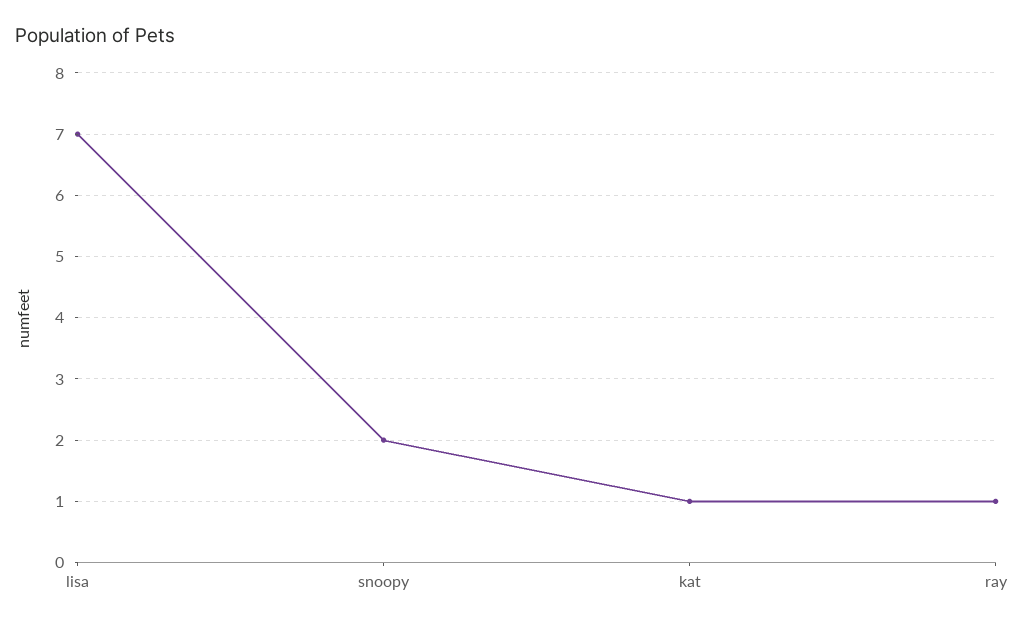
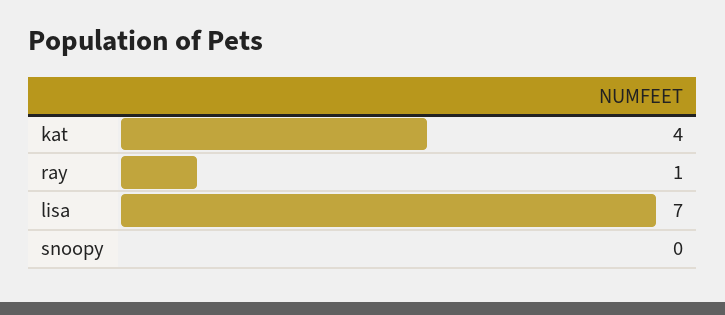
snoopy: 2 -> 0
kat: 1 -> 4

